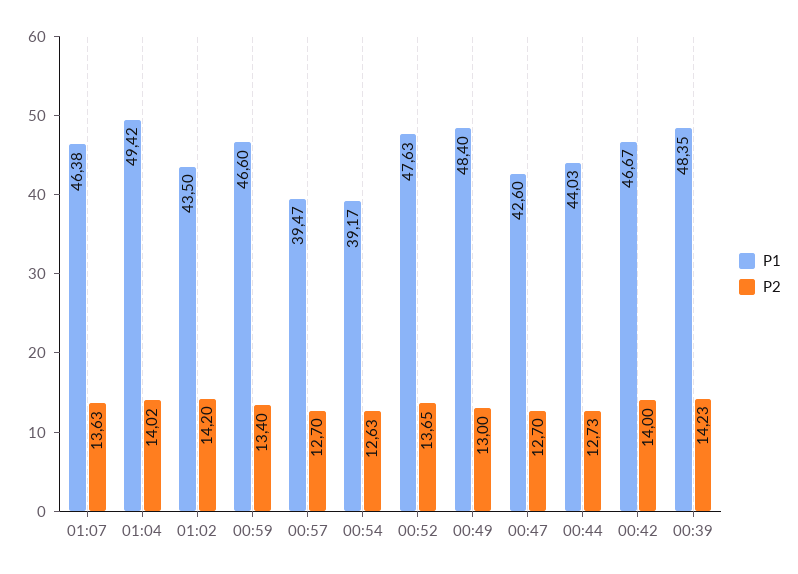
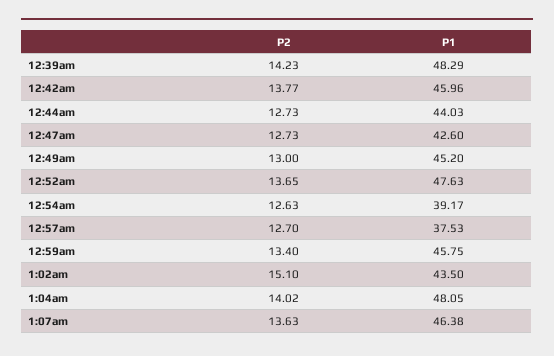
P1, 01:04: 49.42 -> 48.05
P2, 01:02: 14.2 -> 15.1
P1, 00:59: 46.6 -> 45.75
P1, 00:57: 39.47 -> 37.53
P1, 00:49: 48.4 -> 45.2
P2, 00:47: 12.7 -> 12.73
P1, 00:42: 46.67 -> 45.96
P2, 00:42: 14 -> 13.77
P1, 00:39: 48.35 -> 48.29

